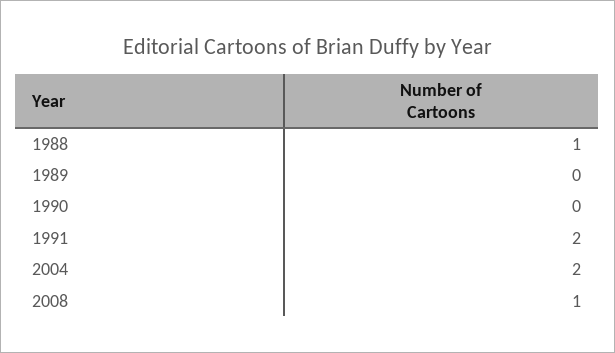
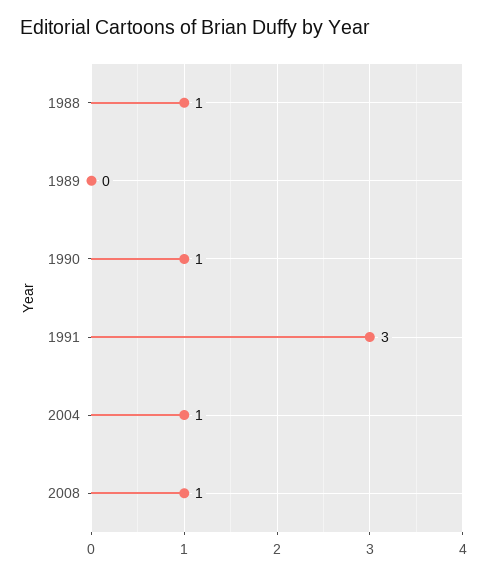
1990: 0 -> 1
1991: 2 -> 3
2004: 2 -> 1

